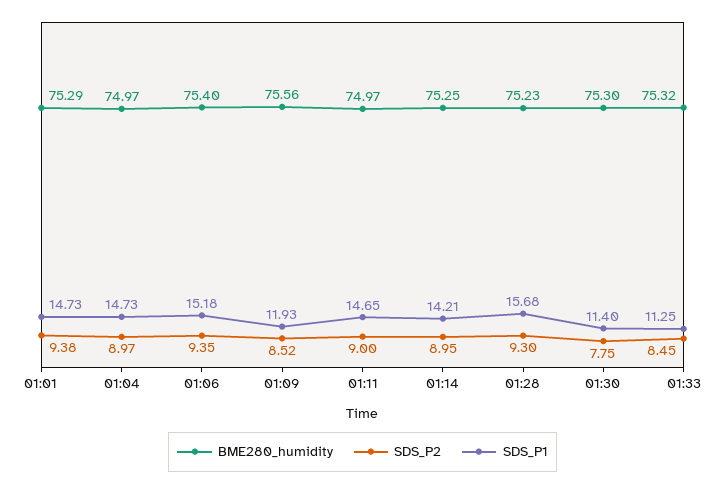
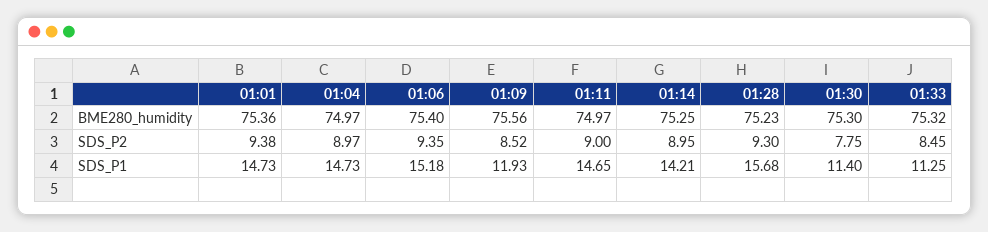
BME280_humidity, 01:01: 75.29 -> 75.36

